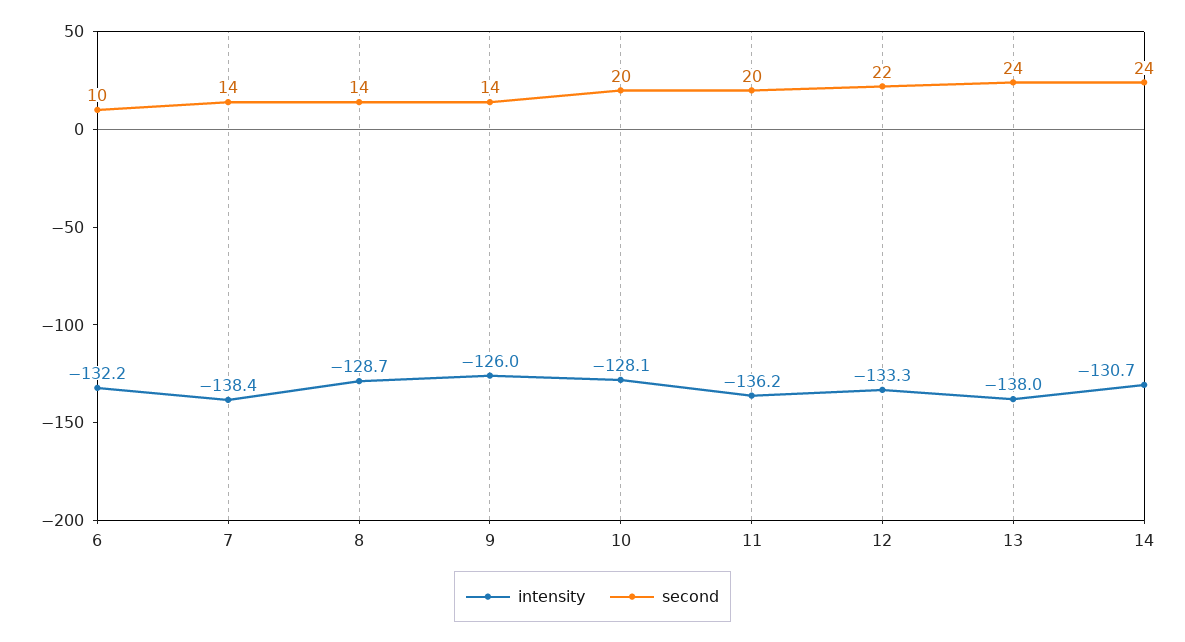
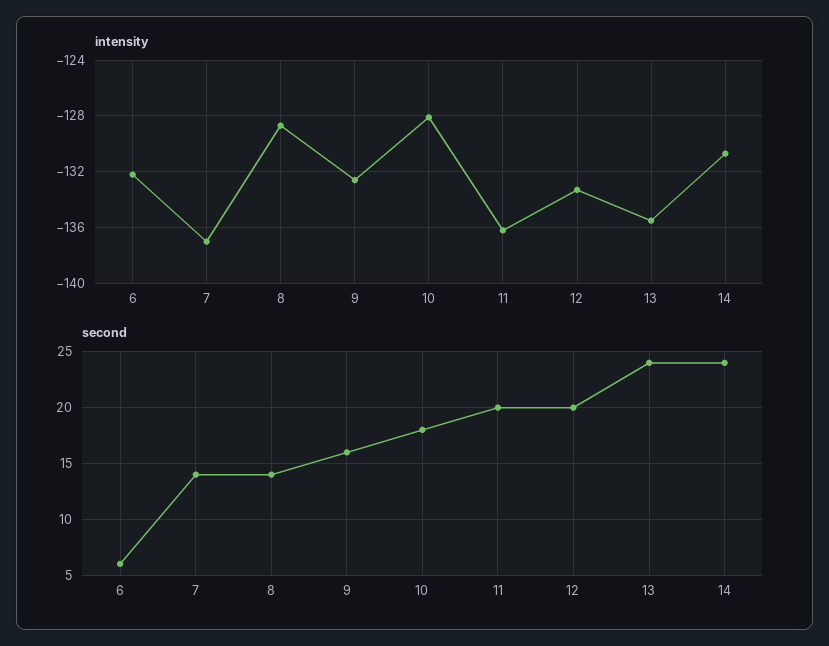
second, 6: 10 -> 6
intensity, 7: -138.4 -> -137
intensity, 9: -126 -> -132.5
second, 9: 14 -> 16
second, 10: 20 -> 18
second, 12: 22 -> 20
intensity, 13: -138 -> -135.5

